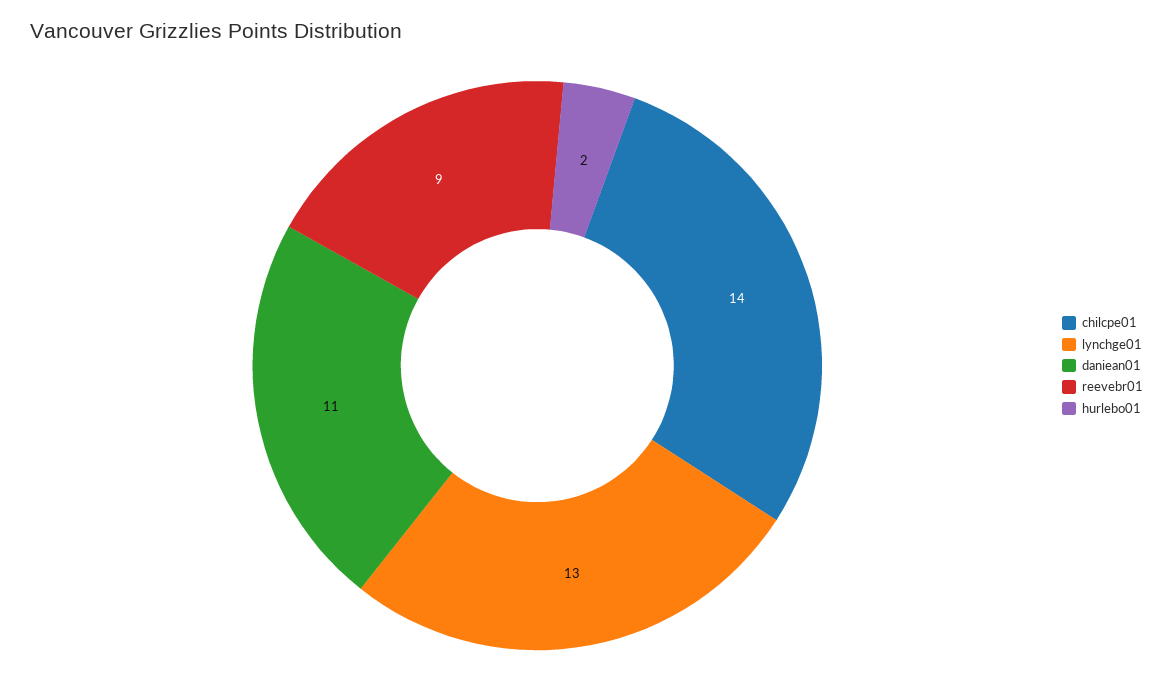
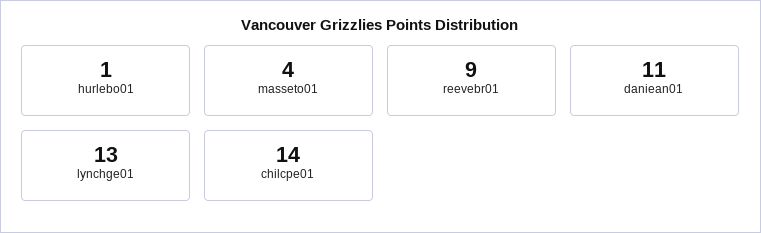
hurlebo01: 2 -> 1
masseto01: none -> 4

